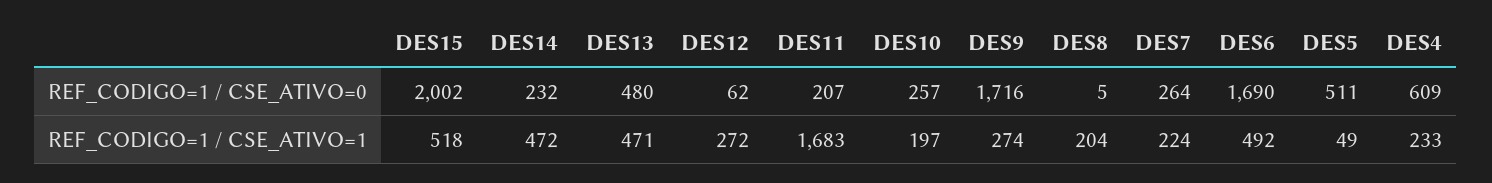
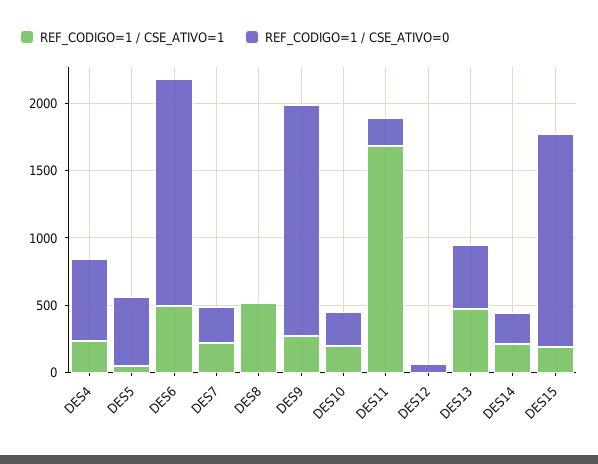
REF_CODIGO=1 / CSE_ATIVO=0, DES15: 2002 -> 1600
REF_CODIGO=1 / CSE_ATIVO=1, DES15: 518 -> 200
REF_CODIGO=1 / CSE_ATIVO=1, DES14: 472 -> 200
REF_CODIGO=1 / CSE_ATIVO=1, DES12: 272 -> 0
REF_CODIGO=1 / CSE_ATIVO=1, DES8: 204 -> 500

